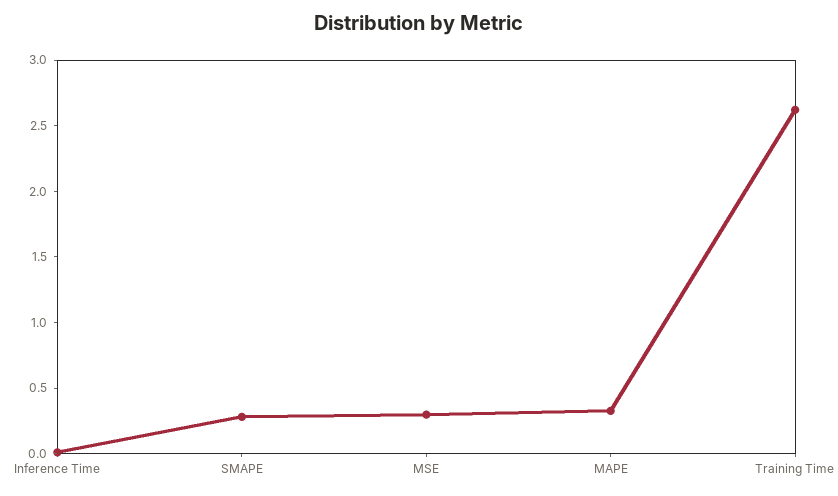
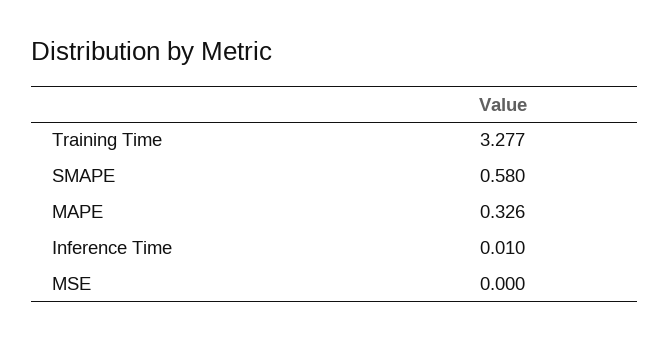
SMAPE: 0.3 -> 0.58
MSE: 0.3 -> 0
Training Time: 2.6 -> 3.277

